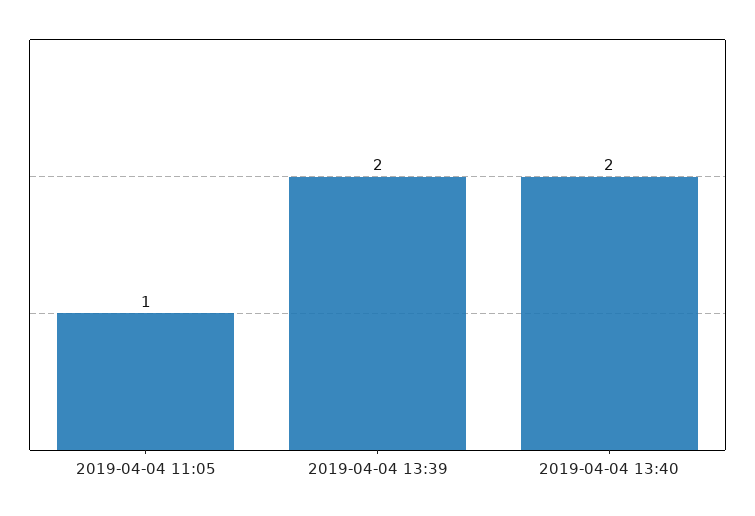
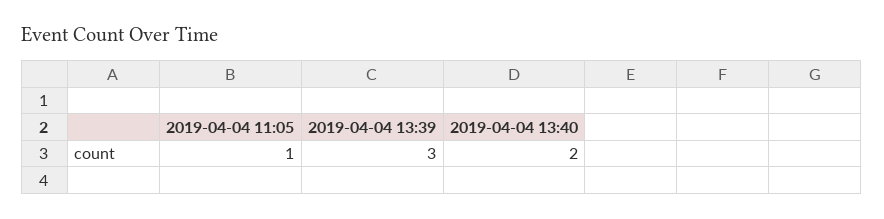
2019-04-04 13:39: 2 -> 3

